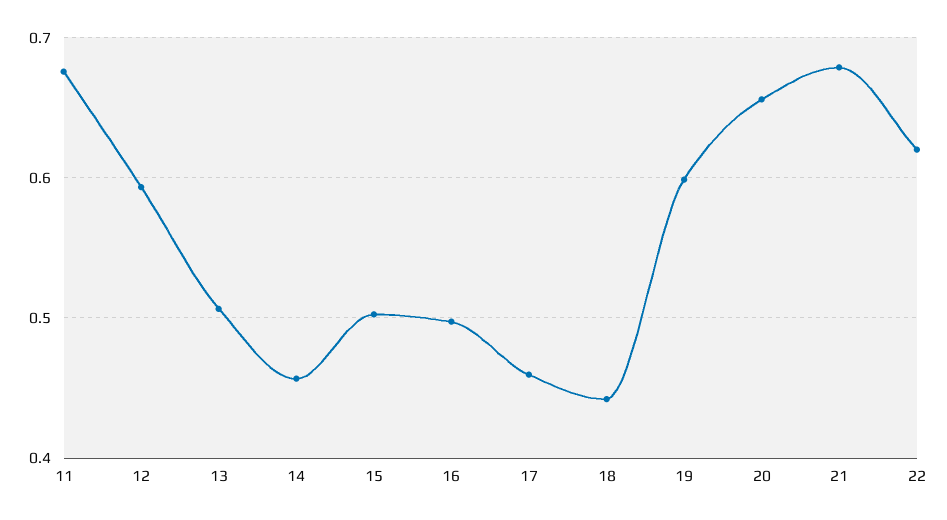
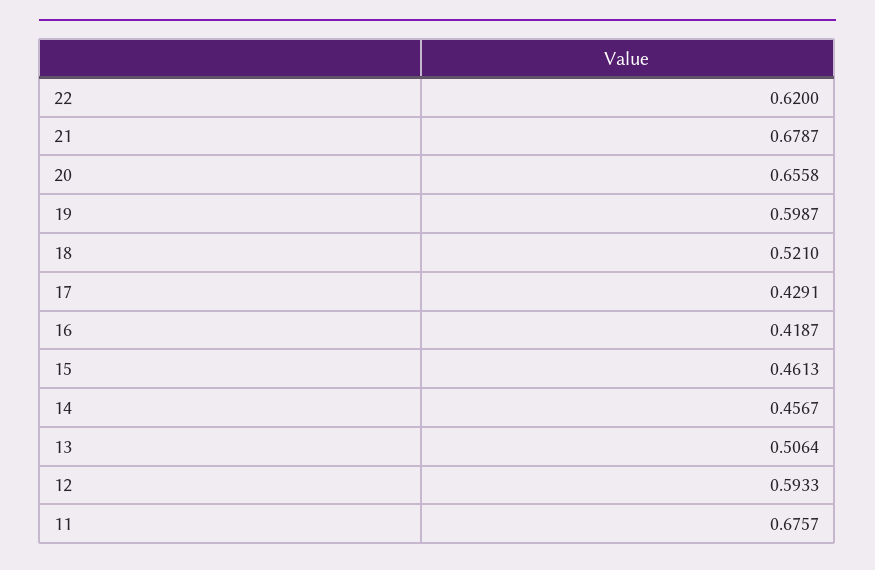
15: 0.5 -> 0.4613
16: 0.5 -> 0.4187
17: 0.46 -> 0.4291
18: 0.44 -> 0.521

